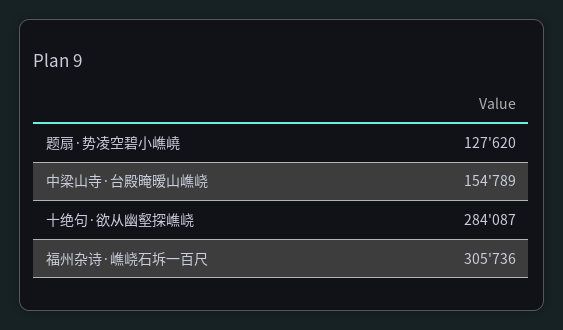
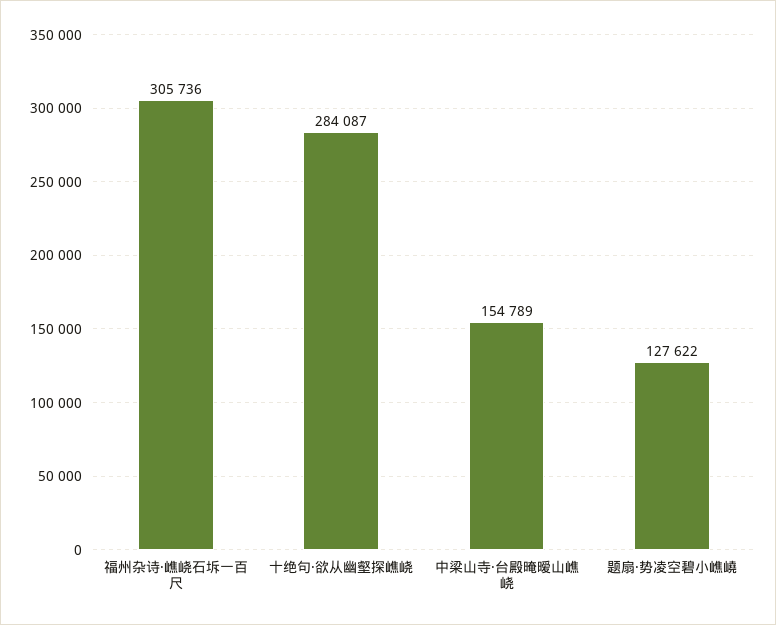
题扇·势凌空碧小嶕嶢: 127620 -> 127622

